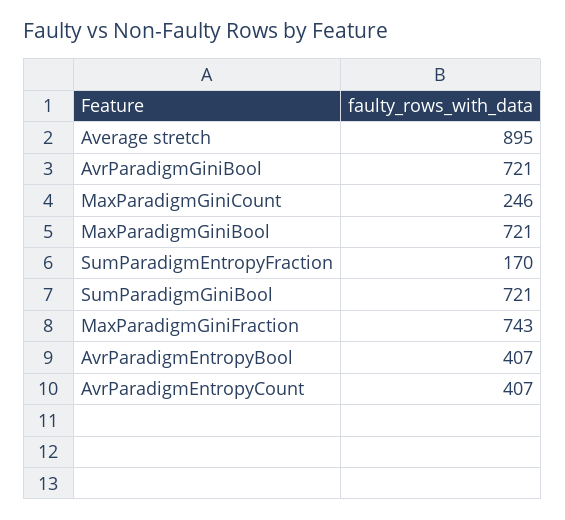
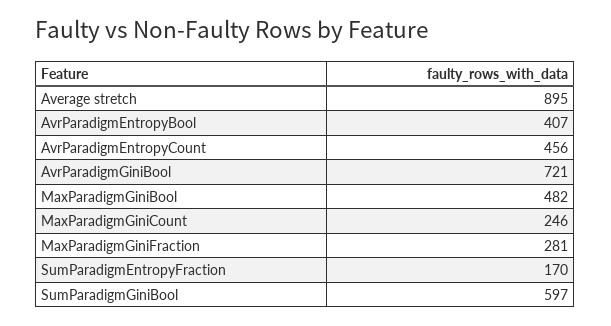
MaxParadigmGiniBool: 721 -> 482
SumParadigmGiniBool: 721 -> 597
MaxParadigmGiniFraction: 743 -> 281
AvrParadigmEntropyCount: 407 -> 456

